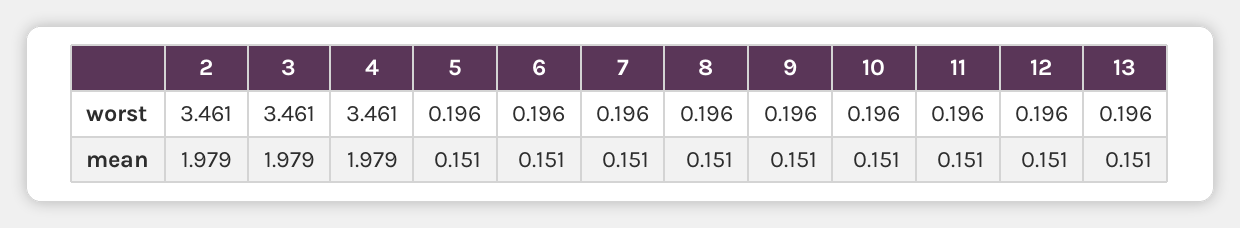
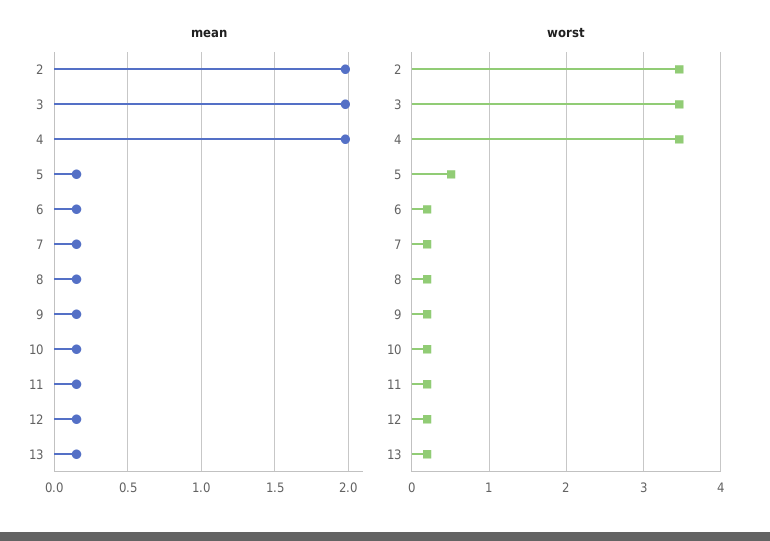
worst, 5: 0.196 -> 0.5

